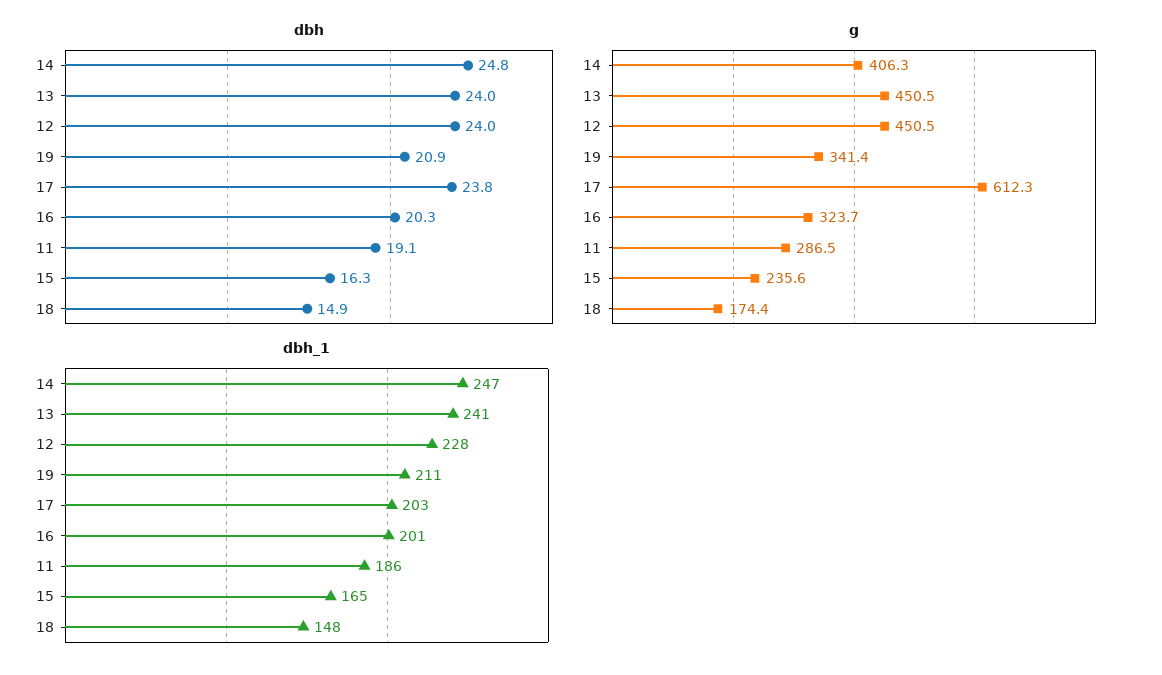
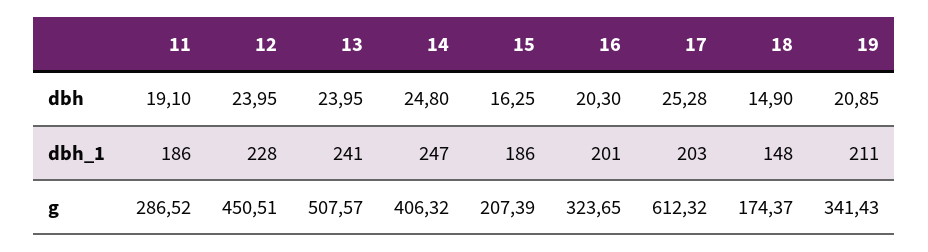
dbh, 17: 23.8 -> 25.28
g, 13: 450.5 -> 507.57
g, 15: 235.6 -> 207.39
dbh_1, 15: 165 -> 186

